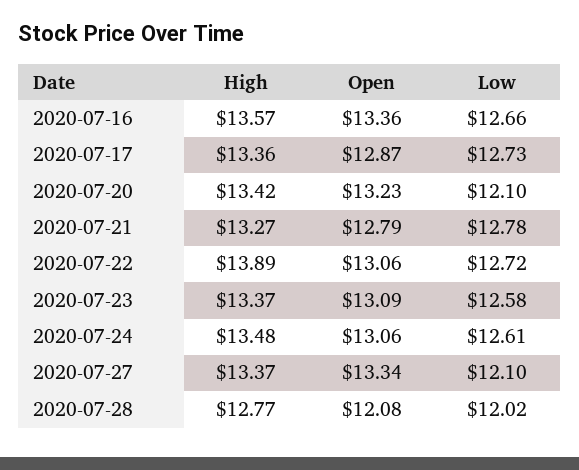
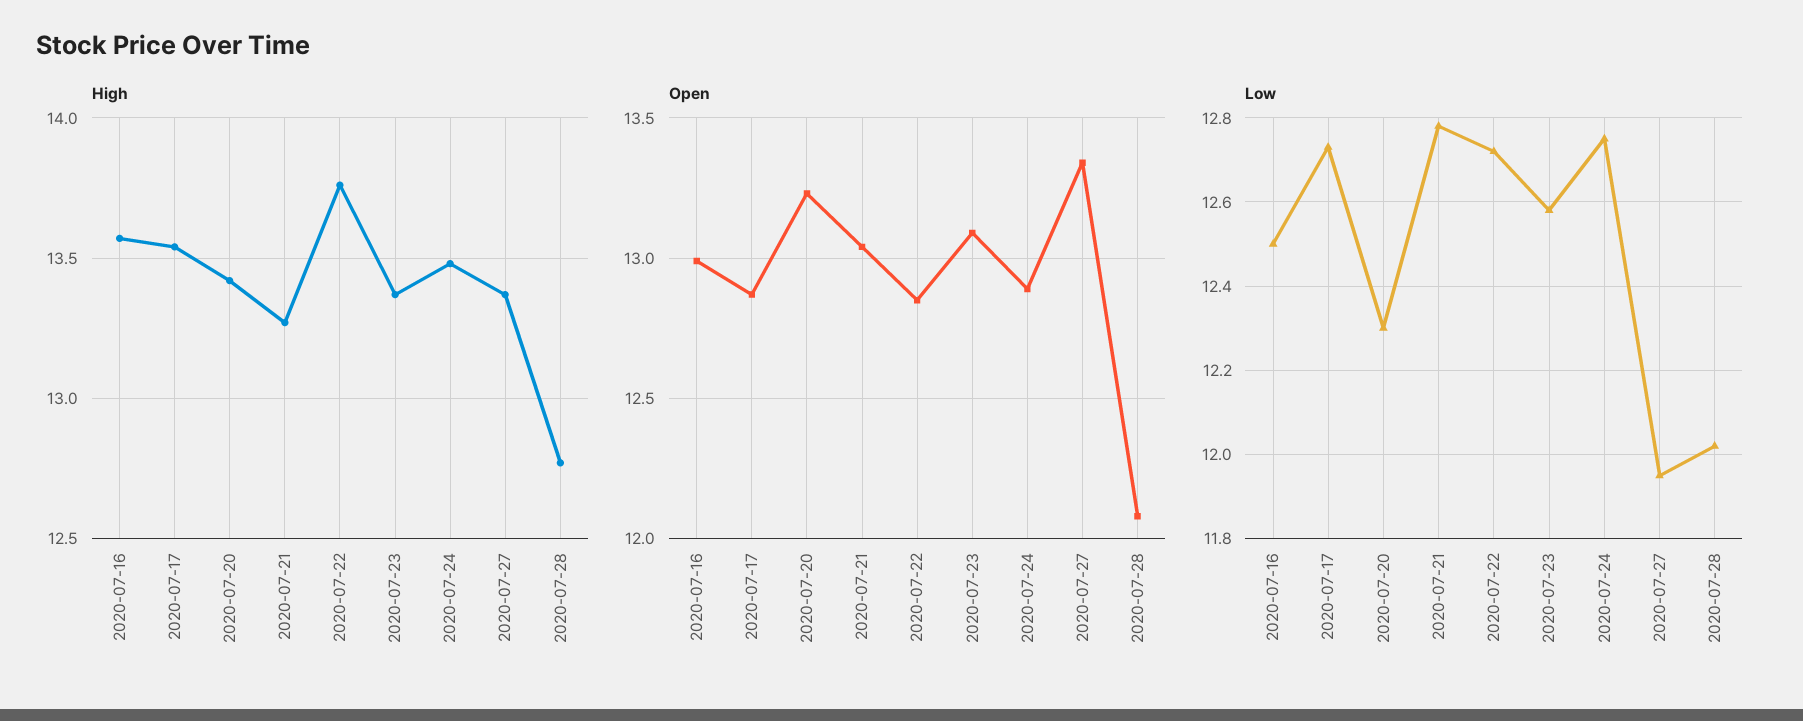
Open, 2020-07-16: 13.36 -> 13
Low, 2020-07-16: 12.66 -> 12.5
High, 2020-07-17: 13.36 -> 13.55
Low, 2020-07-20: 12.1 -> 12.3
Open, 2020-07-21: 12.79 -> 13.05
High, 2020-07-22: 13.89 -> 13.75
Open, 2020-07-22: 13.06 -> 12.85
Open, 2020-07-24: 13.06 -> 12.9
Low, 2020-07-24: 12.61 -> 12.75
Low, 2020-07-27: 12.1 -> 11.95

